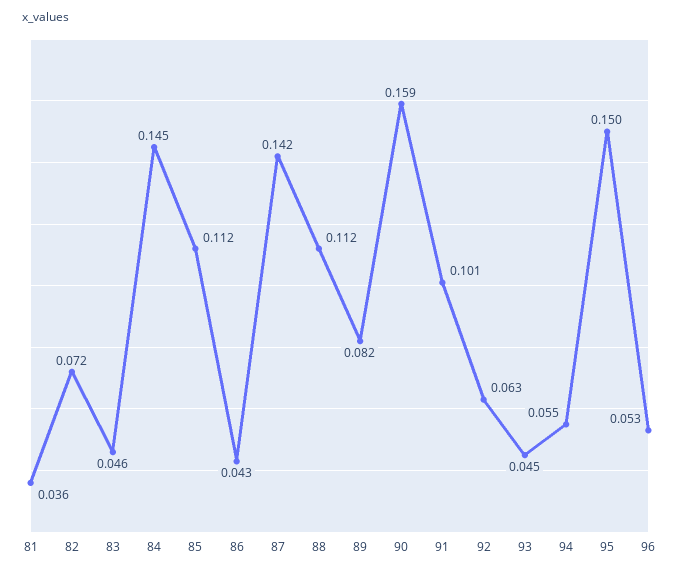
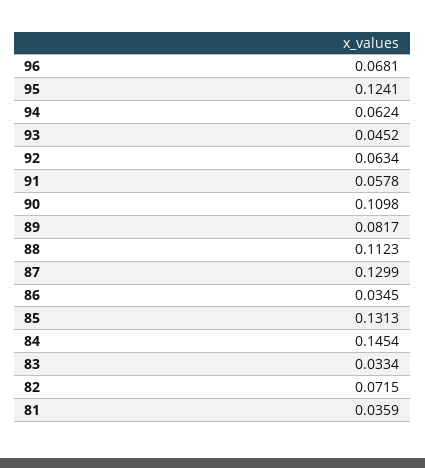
83: 0.046 -> 0.0334
85: 0.112 -> 0.1313
86: 0.043 -> 0.0345
87: 0.142 -> 0.1299
90: 0.159 -> 0.1098
91: 0.101 -> 0.0578
94: 0.055 -> 0.0624
95: 0.15 -> 0.1241
96: 0.053 -> 0.0681

